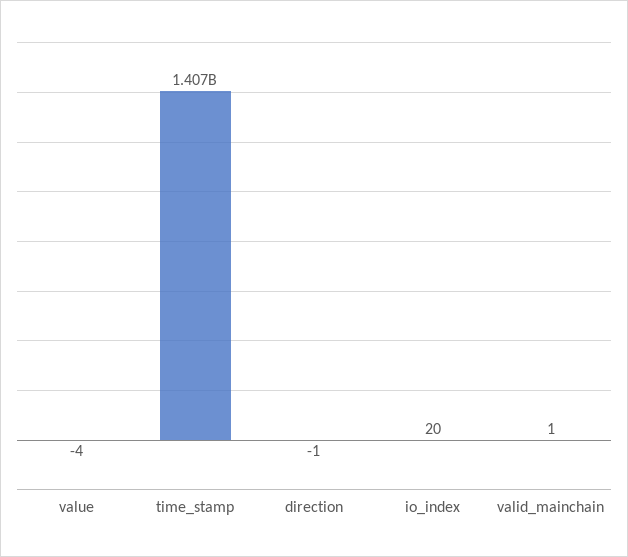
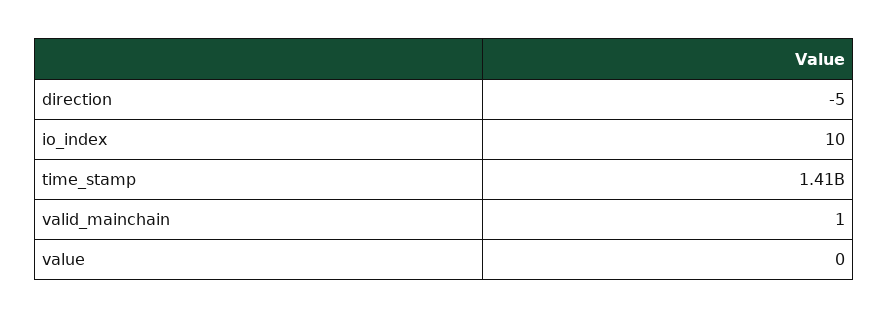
value: -4 -> 0
direction: -1 -> -5
io_index: 20 -> 10

